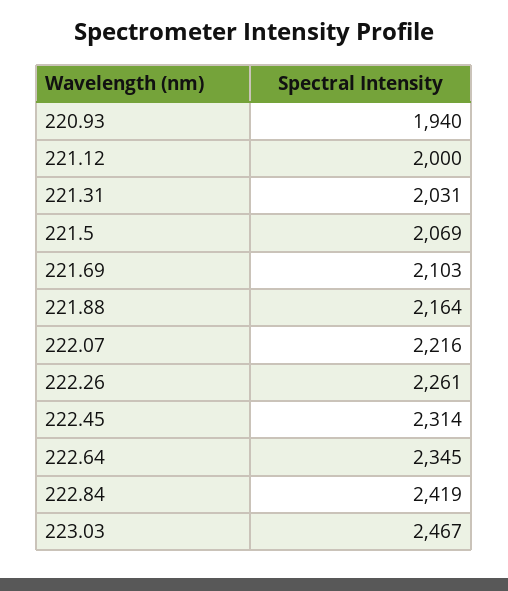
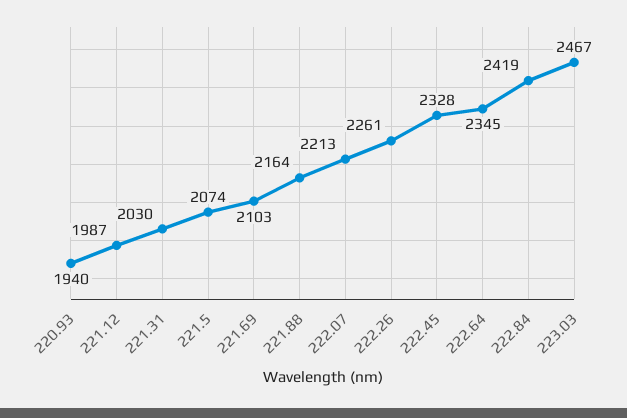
221.12: 2000 -> 1987
221.31: 2031 -> 2030
221.5: 2069 -> 2074
222.07: 2216 -> 2213
222.45: 2314 -> 2328

